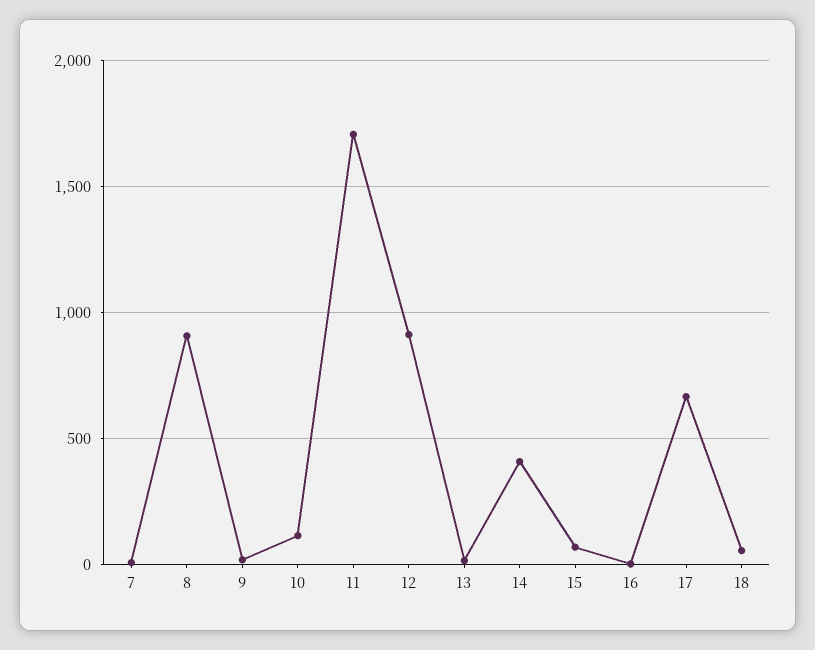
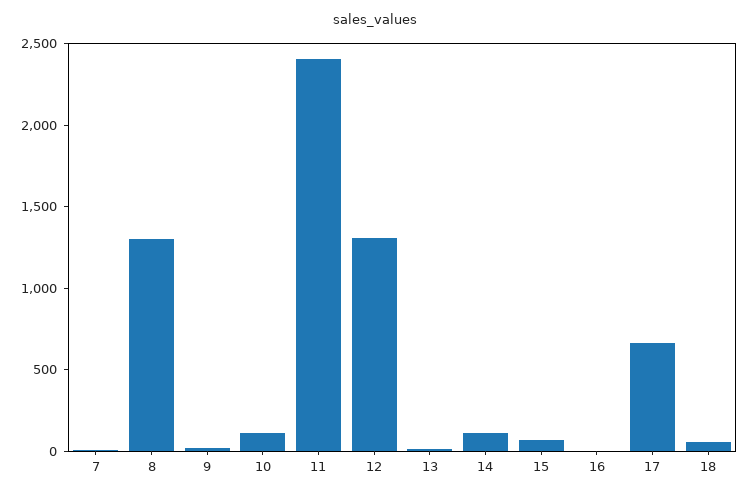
8: 900 -> 1300
11: 1700 -> 2400
12: 900 -> 1300
14: 400 -> 100

